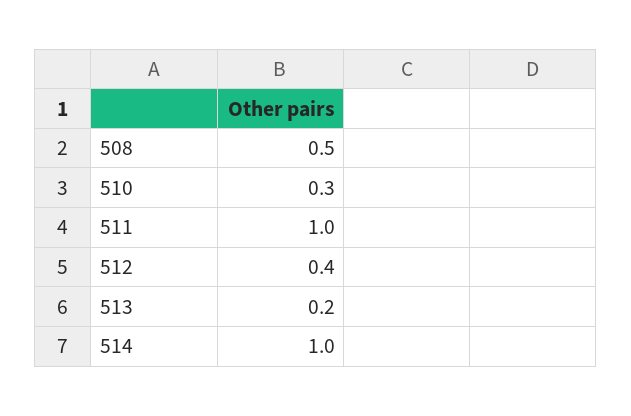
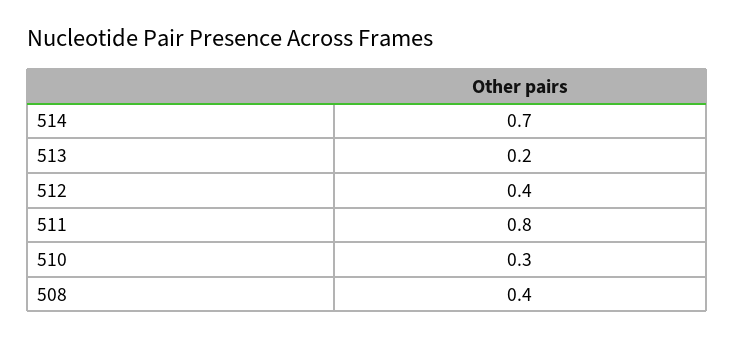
508: 0.5 -> 0.4
511: 1 -> 0.8
514: 1 -> 0.7

